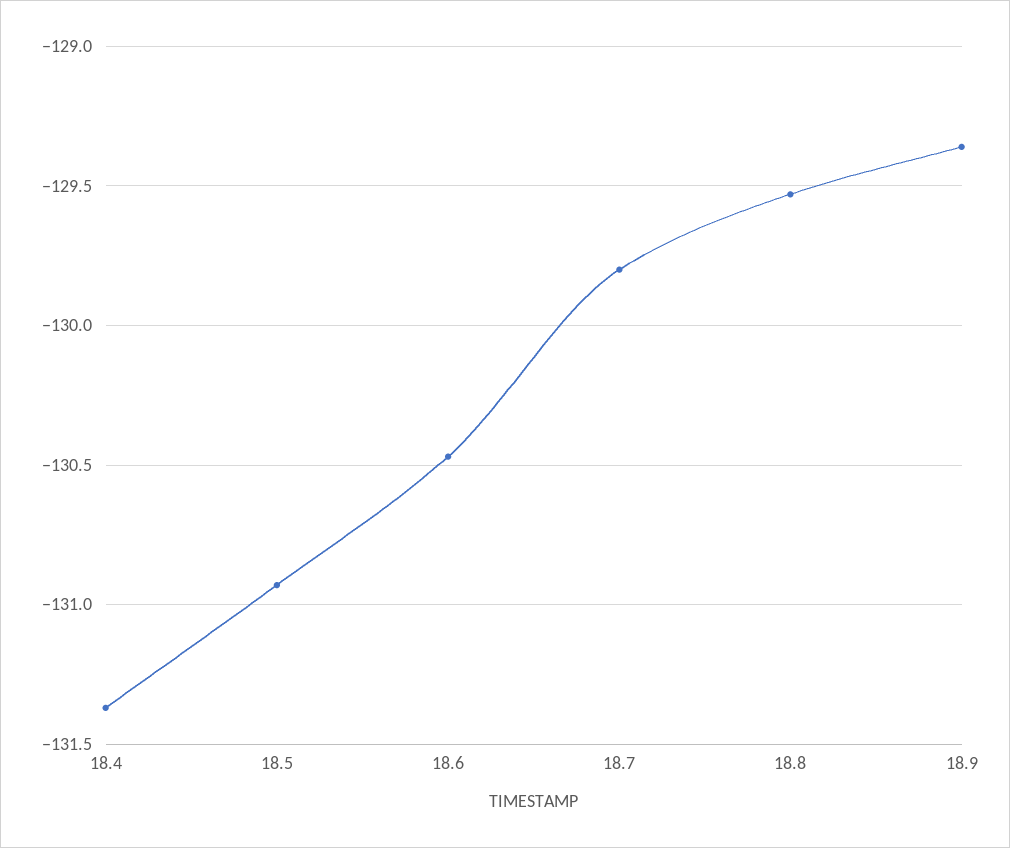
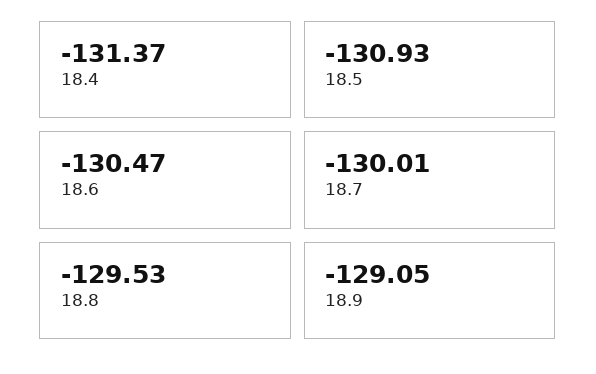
18.7: -129.8 -> -130.01
18.9: -129.35 -> -129.05

